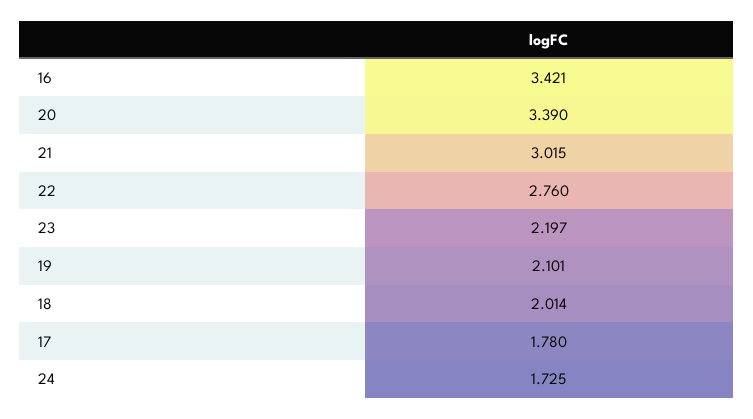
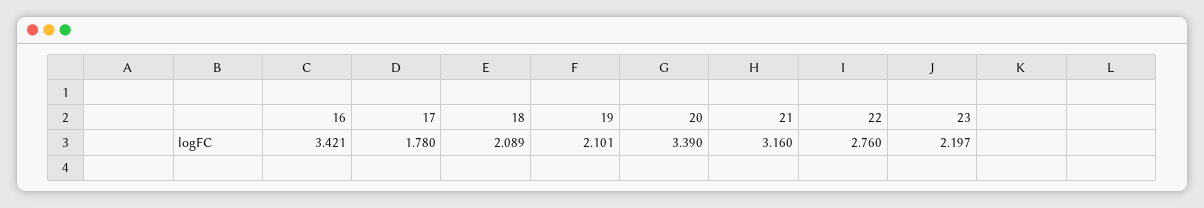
21: 3.015 -> 3.16
18: 2.014 -> 2.089
24: 1.725 -> none

